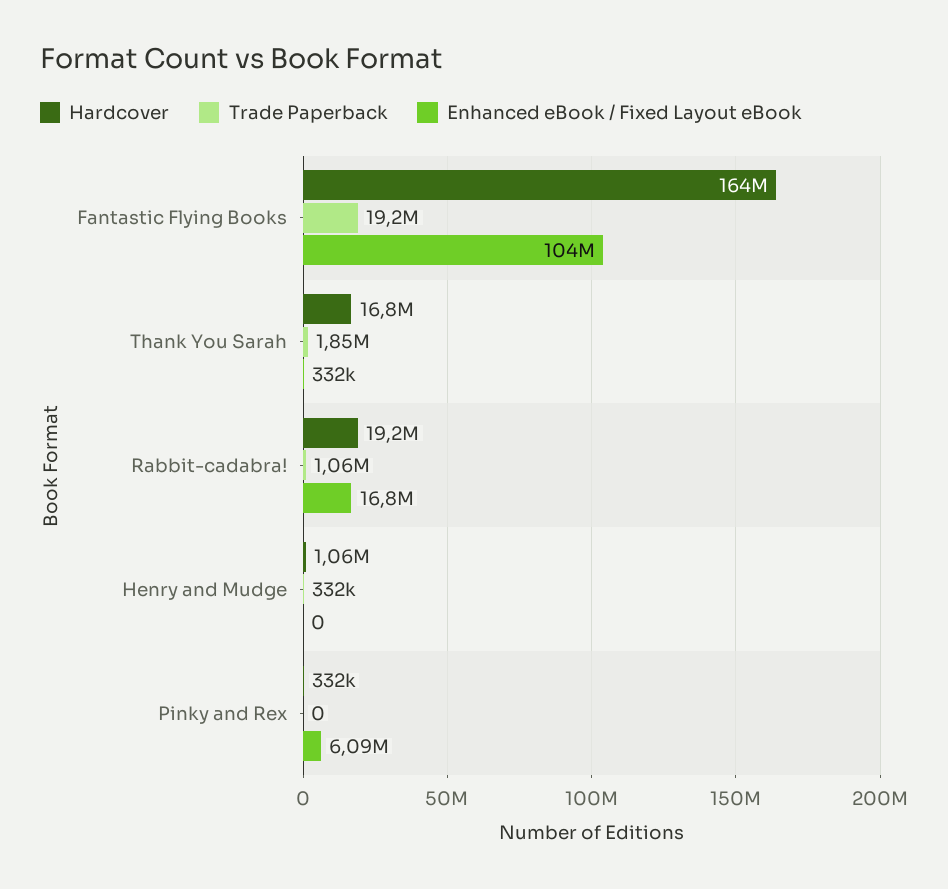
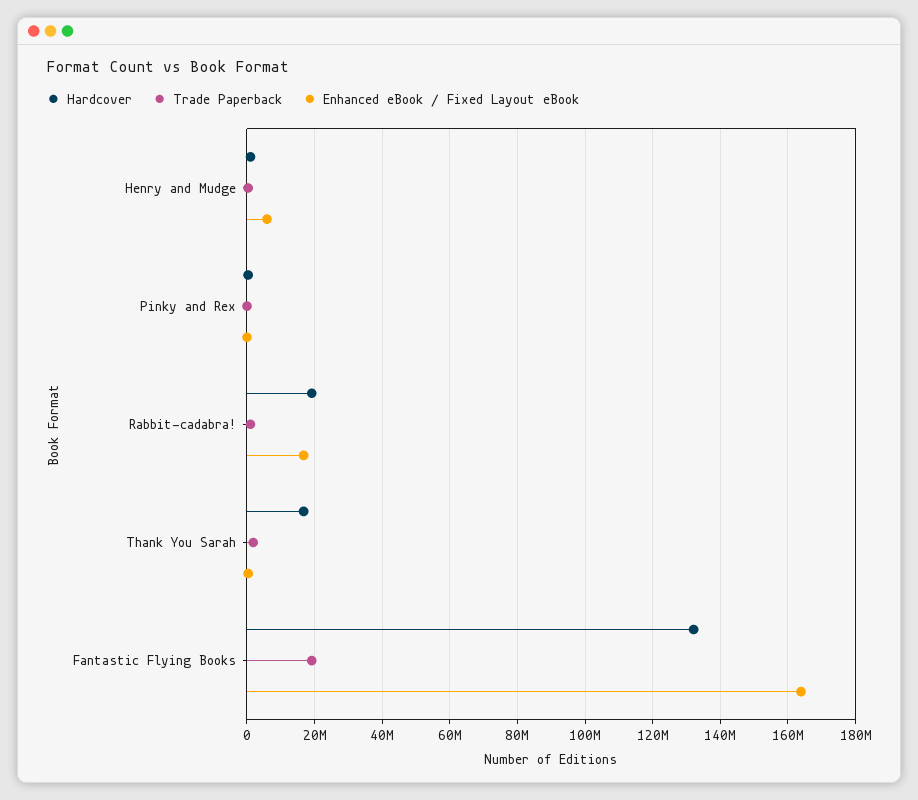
Hardcover, Fantastic Flying Books: 164000000 -> 132000000
Enhanced eBook / Fixed Layout eBook, Fantastic Flying Books: 104000000 -> 164000000
Enhanced eBook / Fixed Layout eBook, Henry and Mudge: 0 -> 6000000
Enhanced eBook / Fixed Layout eBook, Pinky and Rex: 6090000 -> 0

